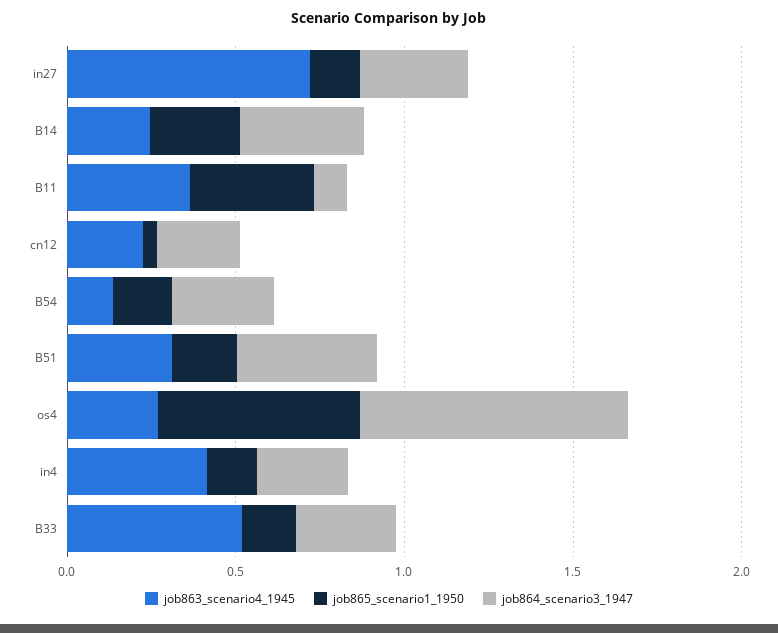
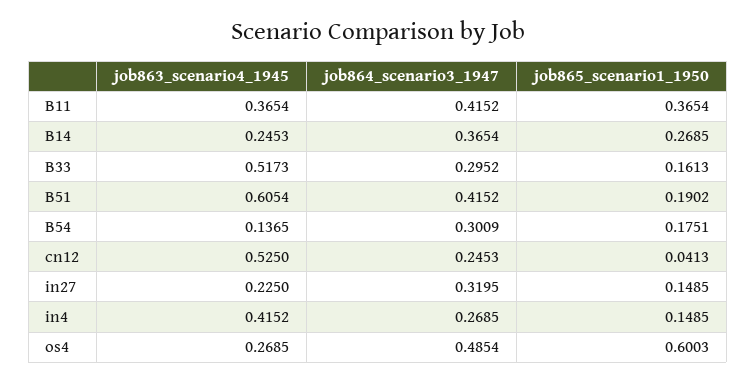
job863_scenario4_1945, in27: 0.7 -> 0.225
job864_scenario3_1947, B11: 0.1 -> 0.4152
job863_scenario4_1945, cn12: 0.2 -> 0.525
job863_scenario4_1945, B51: 0.3 -> 0.6054
job864_scenario3_1947, os4: 0.8 -> 0.4854

